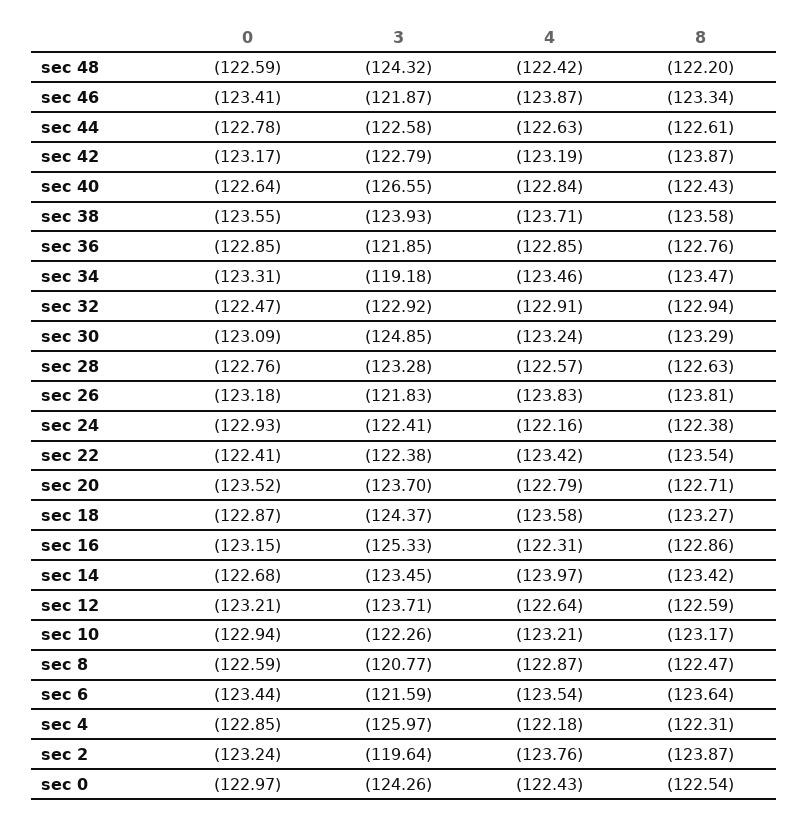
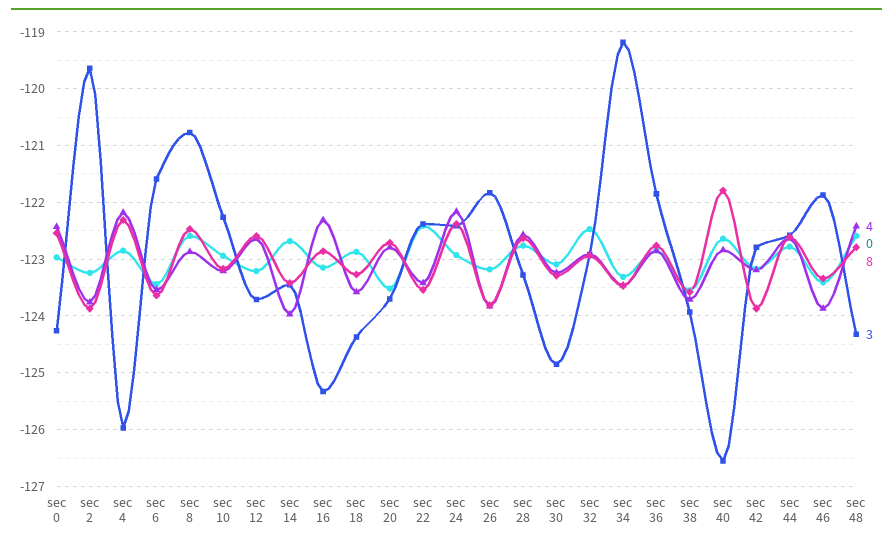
8, sec 48: -122.2 -> -122.8
8, sec 40: -122.43 -> -121.8

